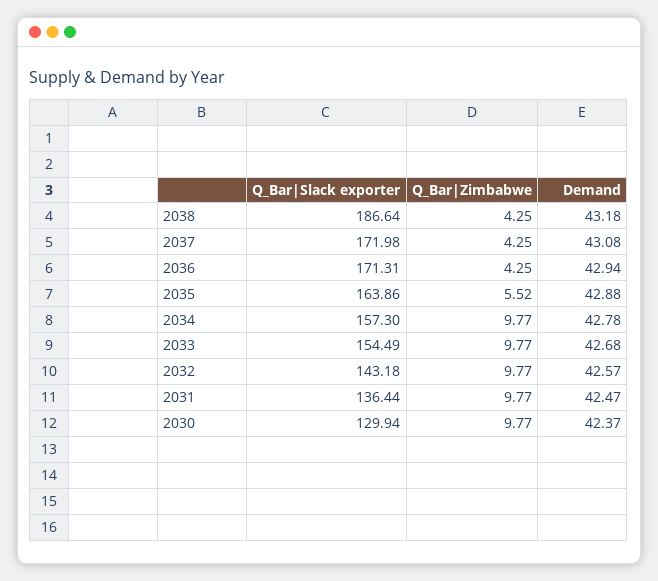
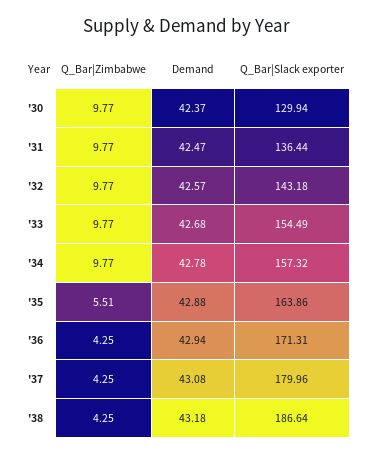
Q_Bar|Slack exporter, 2037: 171.98 -> 179.96
Q_Bar|Zimbabwe, 2035: 5.52 -> 5.51
Q_Bar|Slack exporter, 2034: 157.3 -> 157.32

